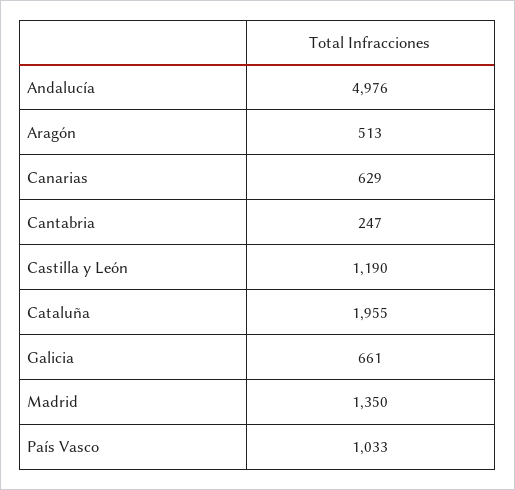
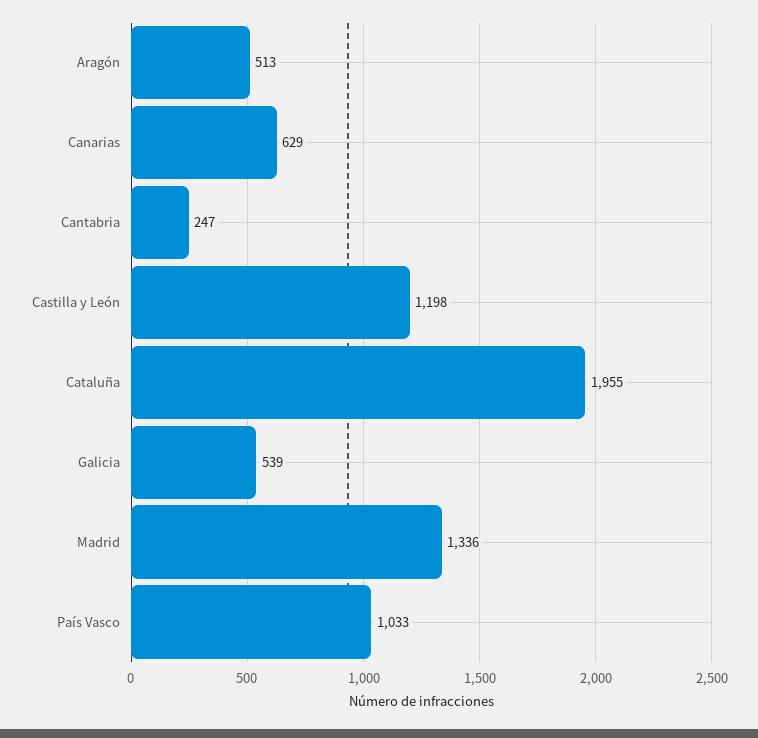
Andalucía: 4976 -> none
Castilla y León: 1190 -> 1198
Galicia: 661 -> 539
Madrid: 1350 -> 1336

